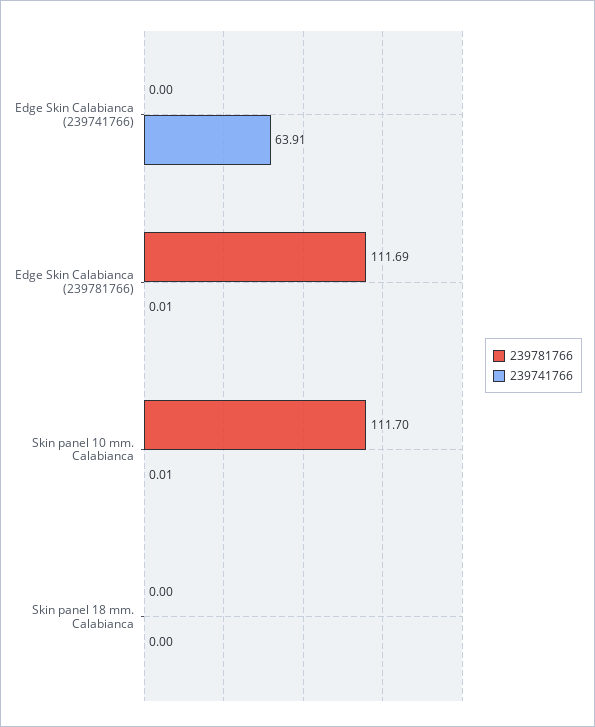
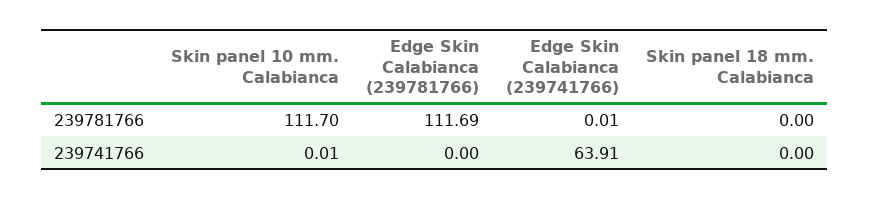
239781766, Edge Skin Calabianca (239741766): 0 -> 0.01
239741766, Edge Skin Calabianca (239781766): 0.01 -> 0

